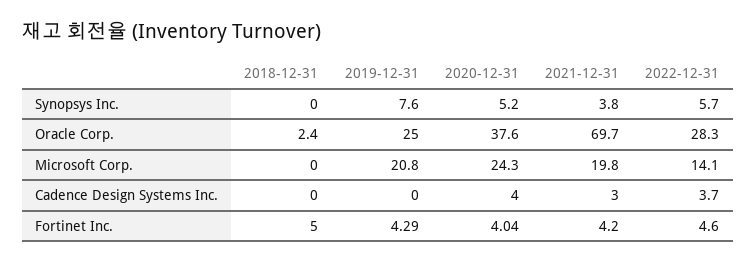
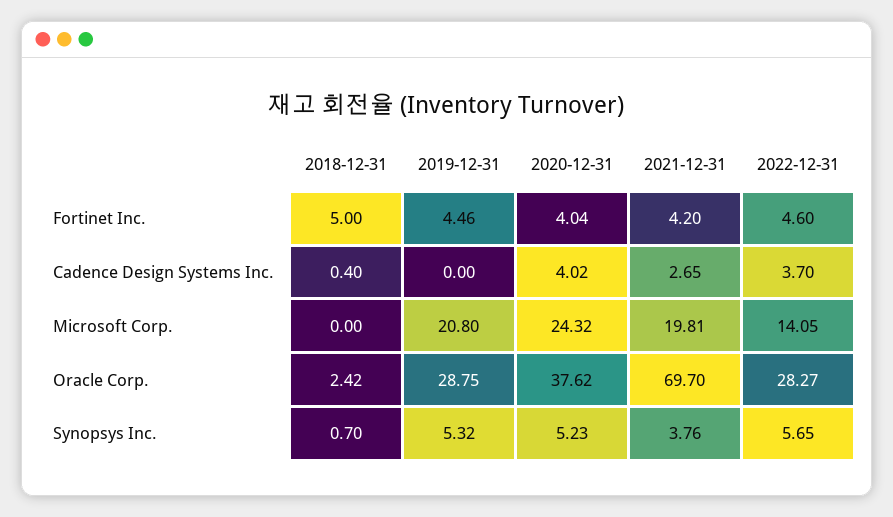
2018-12-31, Synopsys Inc.: 0 -> 0.7
2019-12-31, Synopsys Inc.: 7.6 -> 5.32
2019-12-31, Oracle Corp.: 25 -> 28.75
2018-12-31, Cadence Design Systems Inc.: 0 -> 0.4
2021-12-31, Cadence Design Systems Inc.: 3 -> 2.65
2019-12-31, Fortinet Inc.: 4.29 -> 4.46

